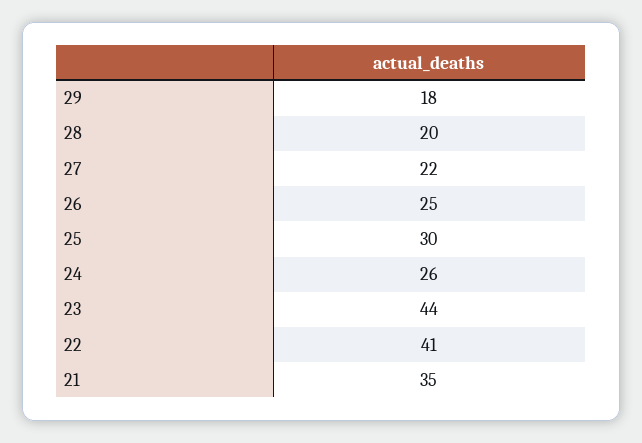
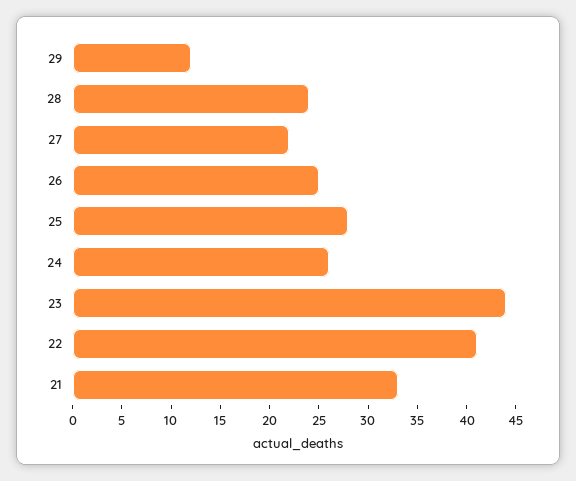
29: 18 -> 12
28: 20 -> 24
25: 30 -> 28
21: 35 -> 33

